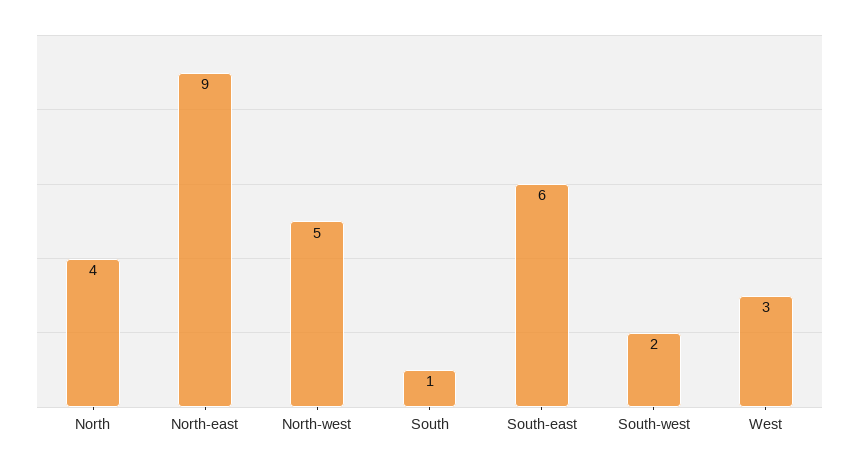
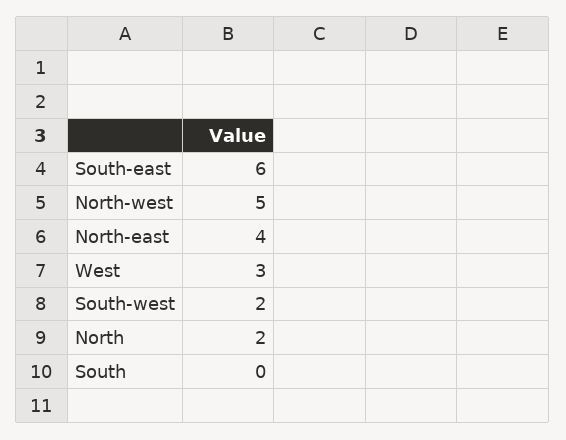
North: 4 -> 2
North-east: 9 -> 4
South: 1 -> 0

